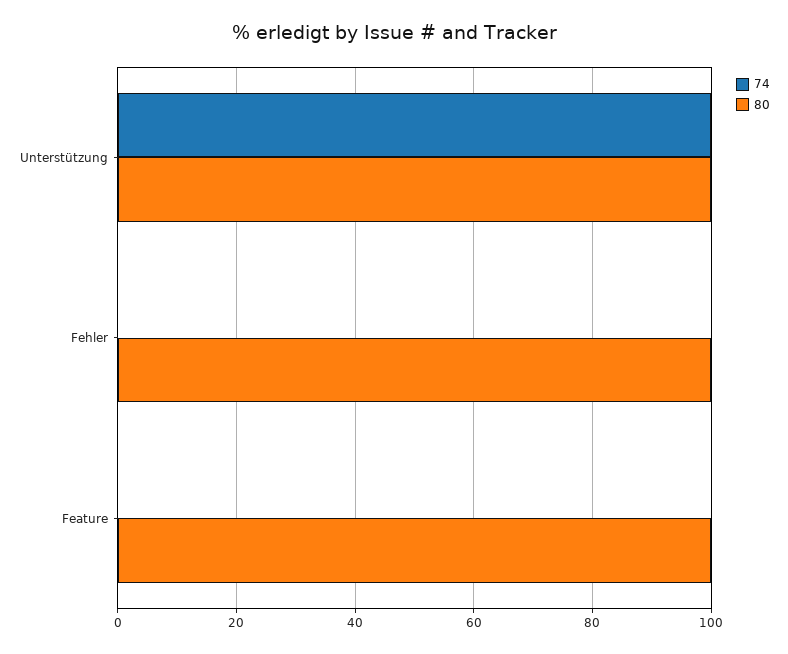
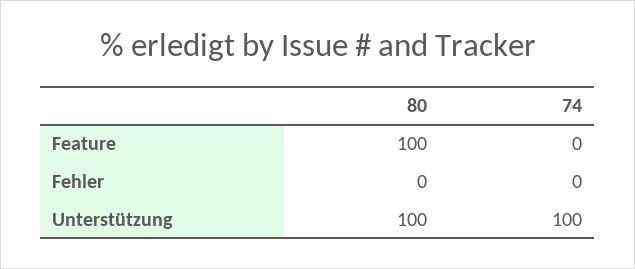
80, Fehler: 100 -> 0

